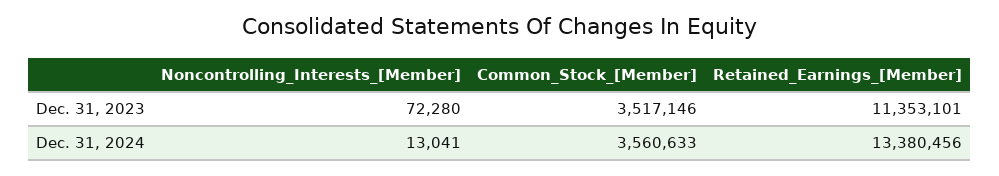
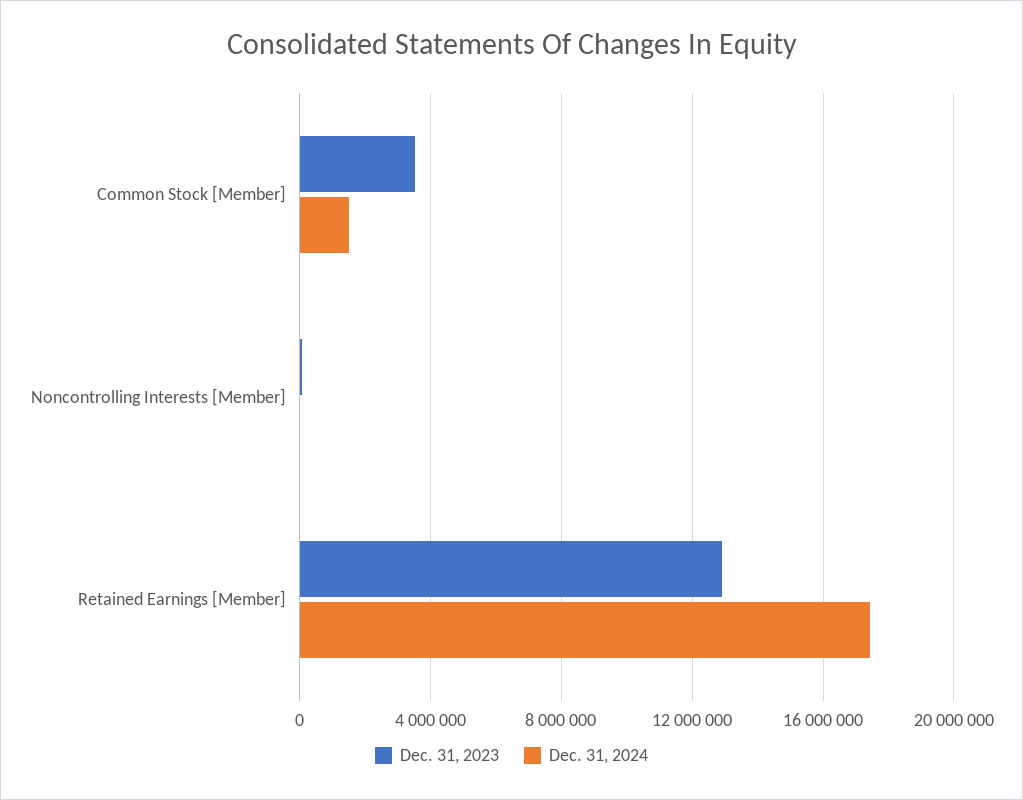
Dec. 31, 2023, Retained_Earnings_[Member]: 11353101 -> 13000000
Dec. 31, 2024, Common_Stock_[Member]: 3560633 -> 1500000
Dec. 31, 2024, Retained_Earnings_[Member]: 13380456 -> 17500000

